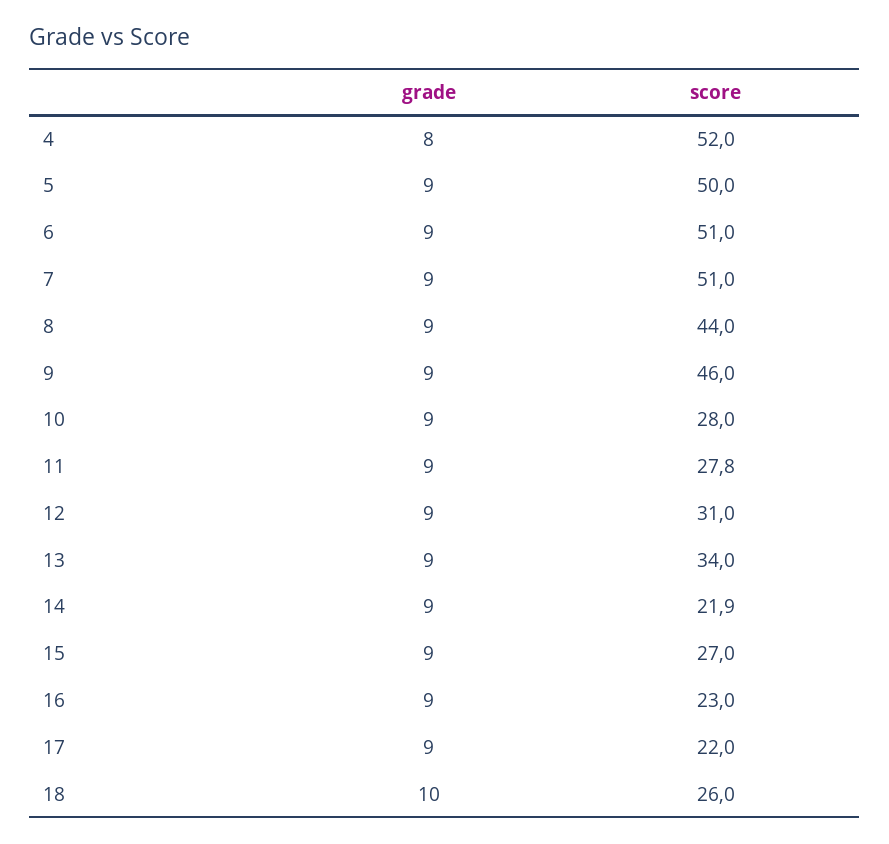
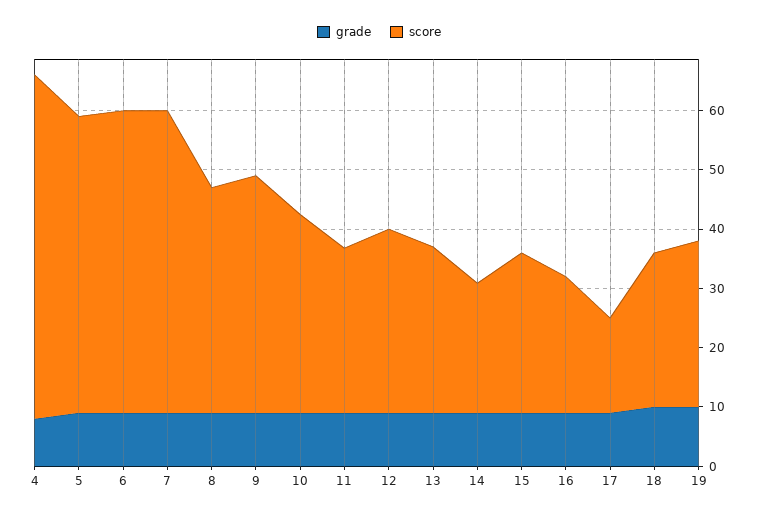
score, 4: 52 -> 58
score, 8: 44 -> 38
score, 9: 46 -> 40
score, 10: 28 -> 34
score, 13: 34 -> 28
score, 17: 22 -> 16
grade, 19: none -> 10
score, 19: none -> 28

